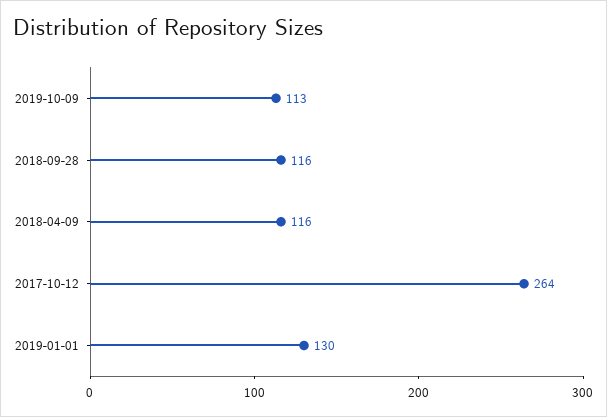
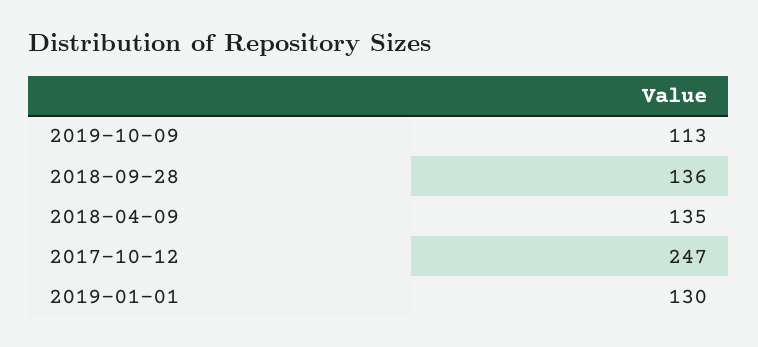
2018-09-28: 116 -> 136
2018-04-09: 116 -> 135
2017-10-12: 264 -> 247

